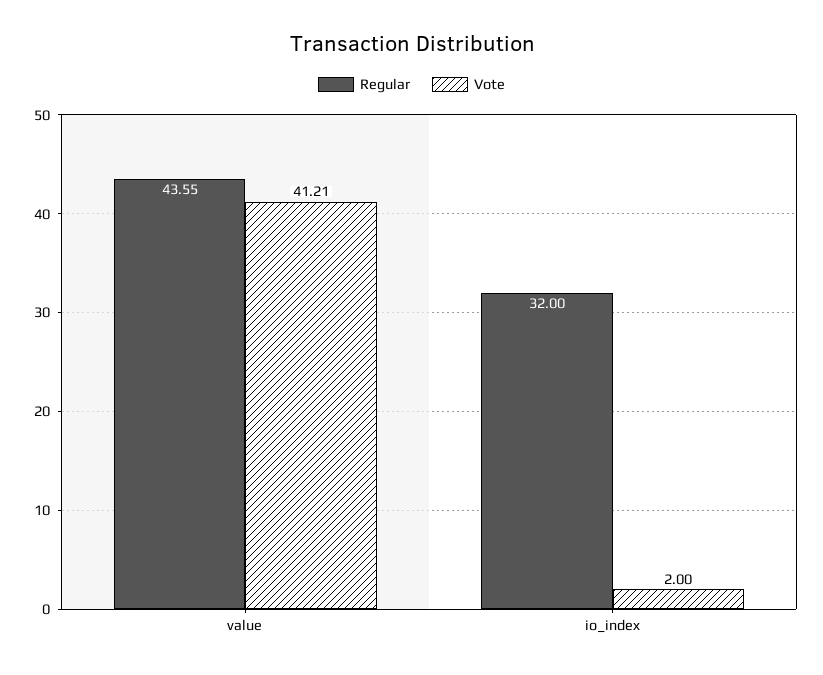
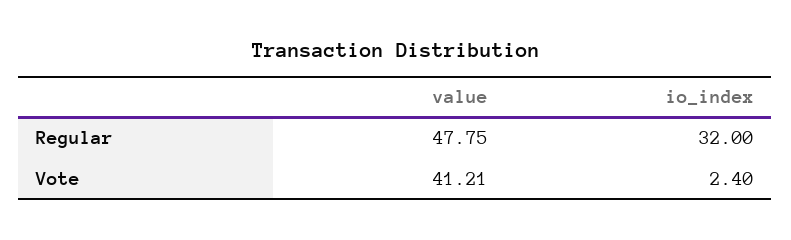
Regular, value: 43.55 -> 47.75
Vote, io_index: 2 -> 2.4

